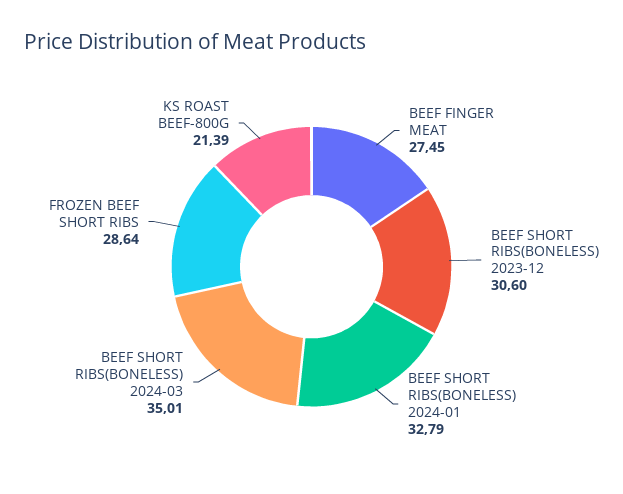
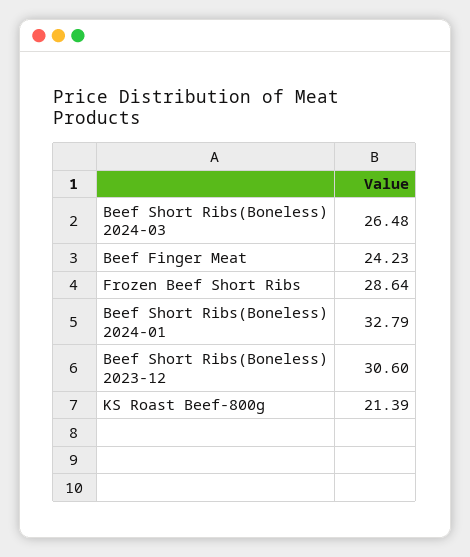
BEEF FINGER MEAT: 27.45 -> 24.23
BEEF SHORT RIBS(BONELESS) 2024-03: 35.01 -> 26.48

